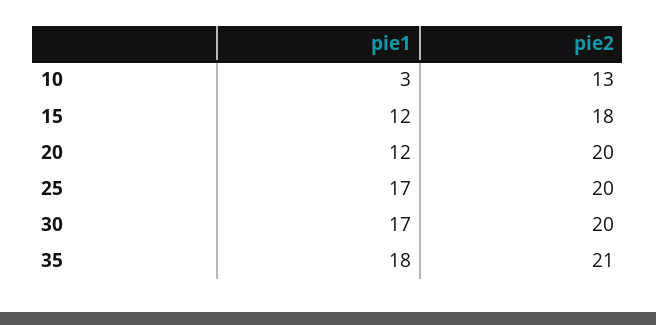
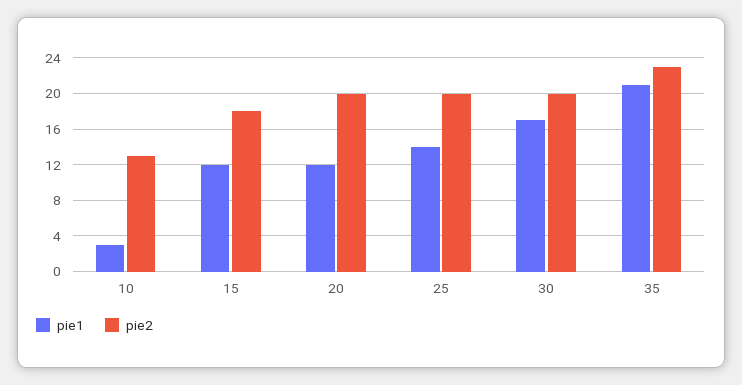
pie1, 25: 17 -> 14
pie1, 35: 18 -> 21
pie2, 35: 21 -> 23

